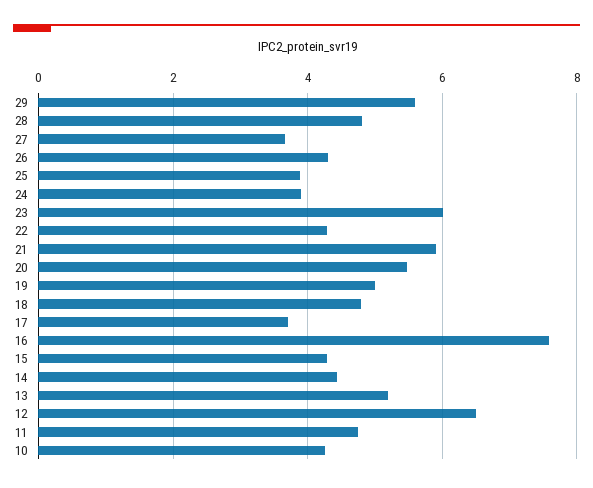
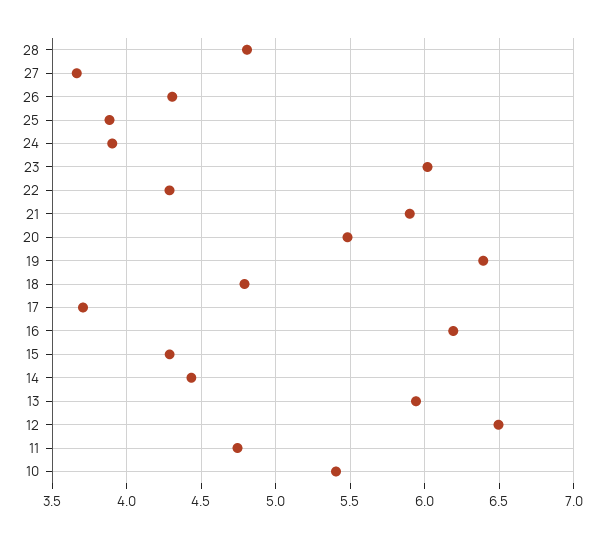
29: 5.6 -> none
19: 5 -> 6.4
16: 7.6 -> 6.2
13: 5.2 -> 5.95
10: 4.2 -> 5.4

